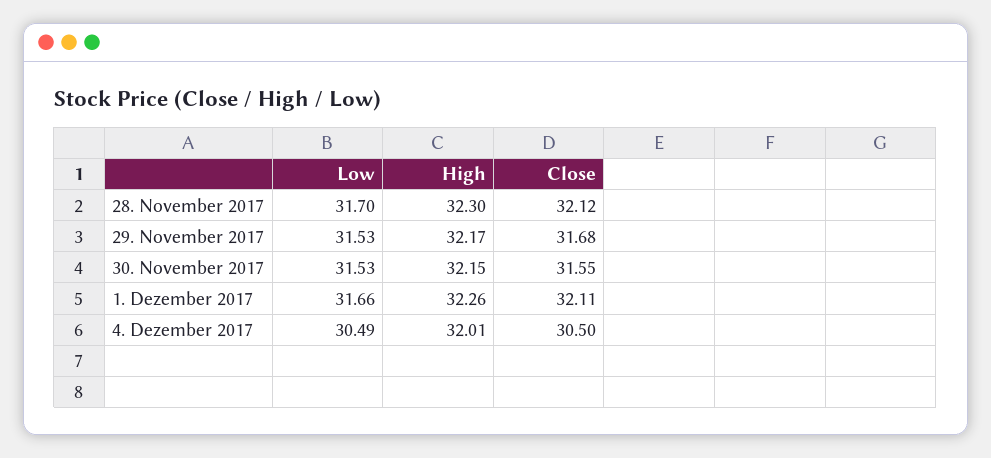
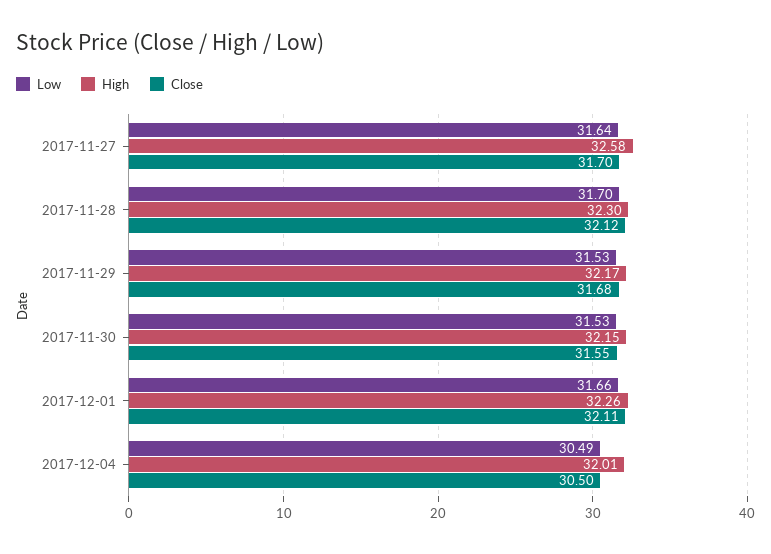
Low, 2017-11-27: none -> 31.64
High, 2017-11-27: none -> 32.58
Close, 2017-11-27: none -> 31.7

